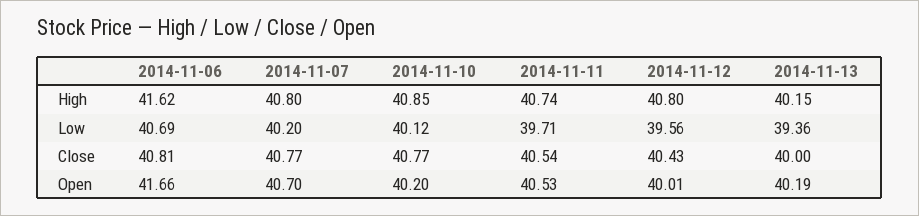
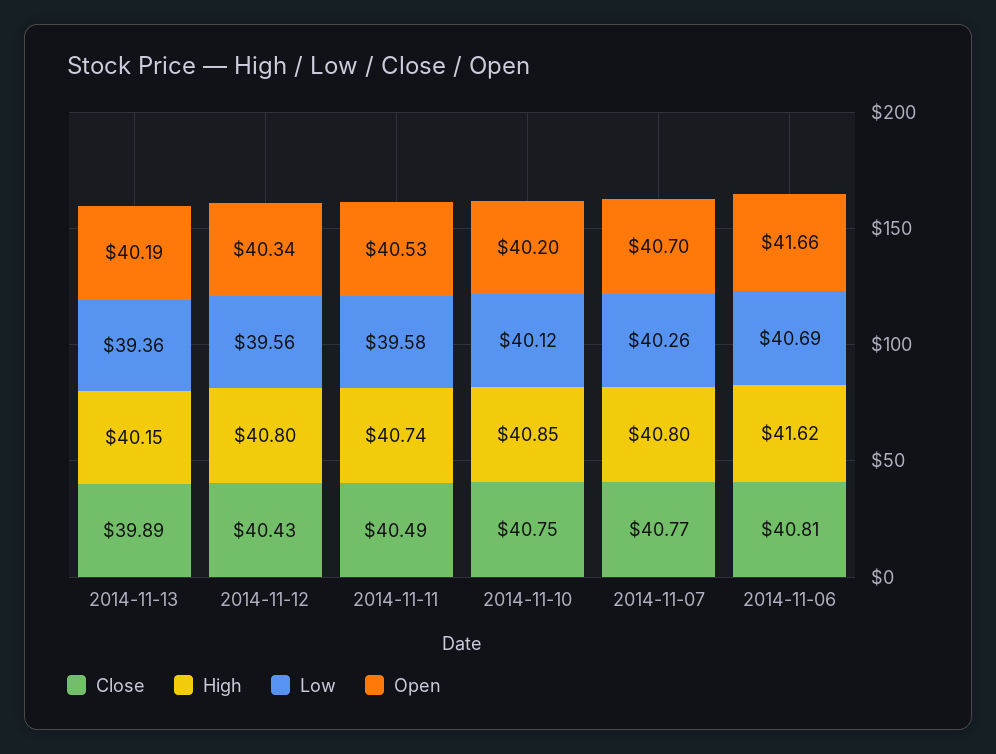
Low, 2014-11-07: 40.2 -> 40.26
Low, 2014-11-11: 39.71 -> 39.58
Close, 2014-11-10: 40.77 -> 40.75
Close, 2014-11-11: 40.54 -> 40.49
Close, 2014-11-13: 40 -> 39.89
Open, 2014-11-12: 40.01 -> 40.34

